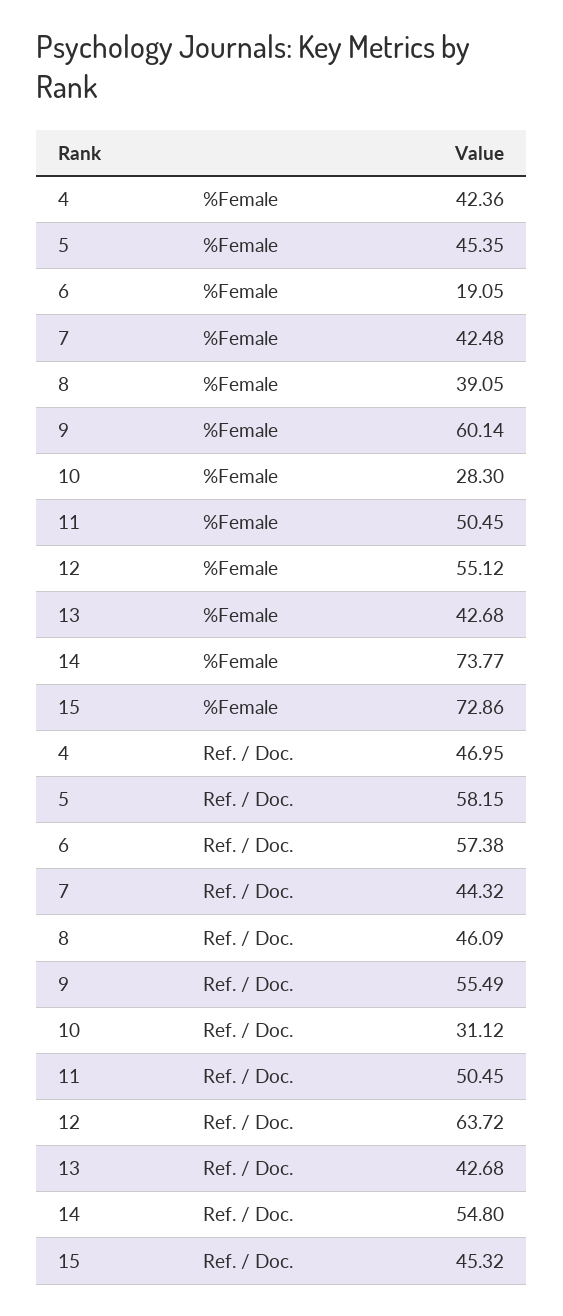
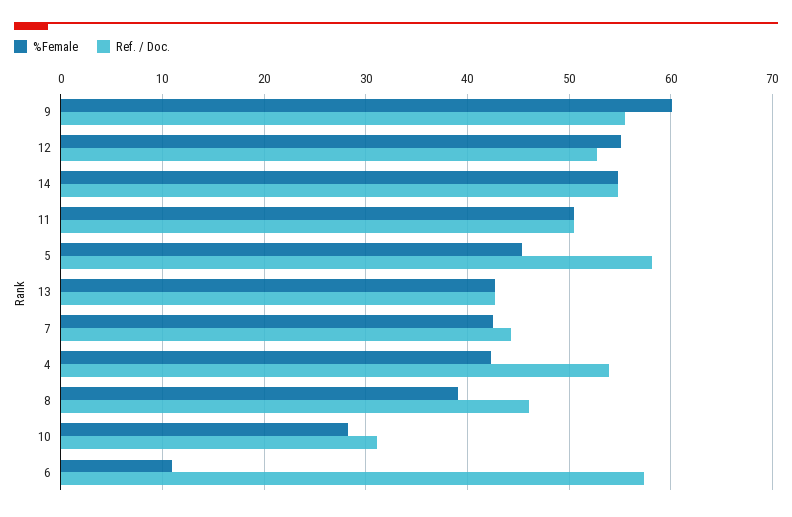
%Female, 6: 19.05 -> 11
%Female, 14: 73.77 -> 55
%Female, 15: 72.86 -> none
Ref. / Doc., 4: 46.95 -> 54
Ref. / Doc., 12: 63.72 -> 53
Ref. / Doc., 15: 45.32 -> none

